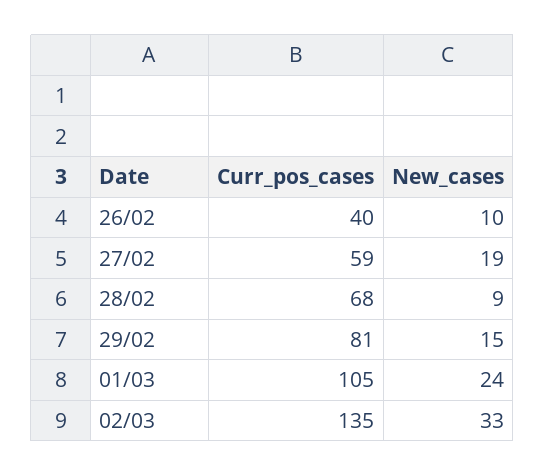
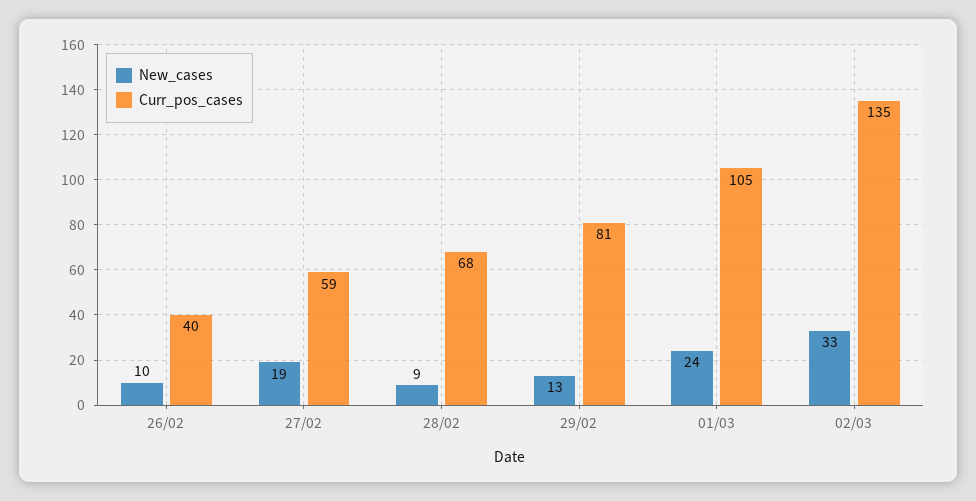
New_cases, 29/02: 15 -> 13

